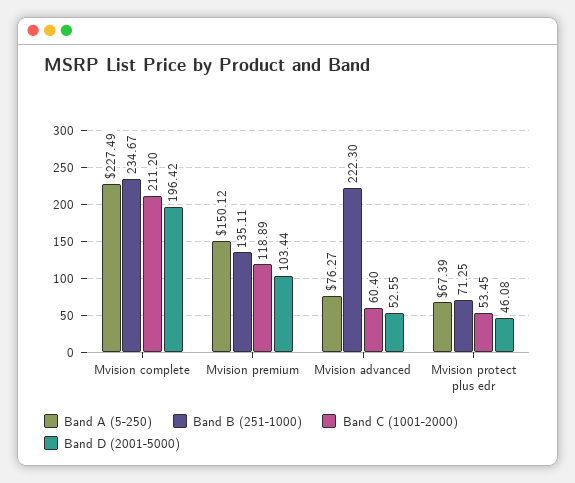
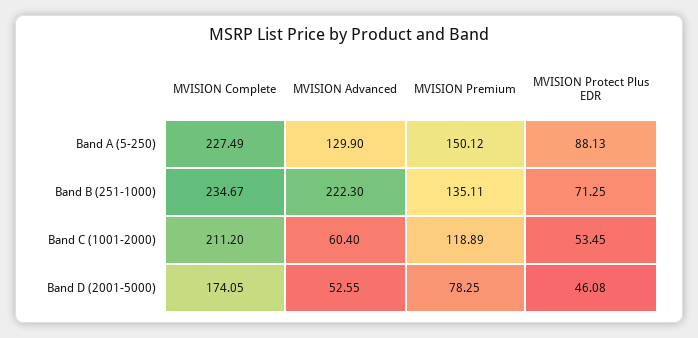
Band D (2001-5000), Mvision complete: 196.42 -> 174.05
Band D (2001-5000), Mvision premium: 103.44 -> 78.25
Band A (5-250), Mvision advanced: 76.27 -> 129.9
Band A (5-250), Mvision protect plus edr: 67.39 -> 88.13

